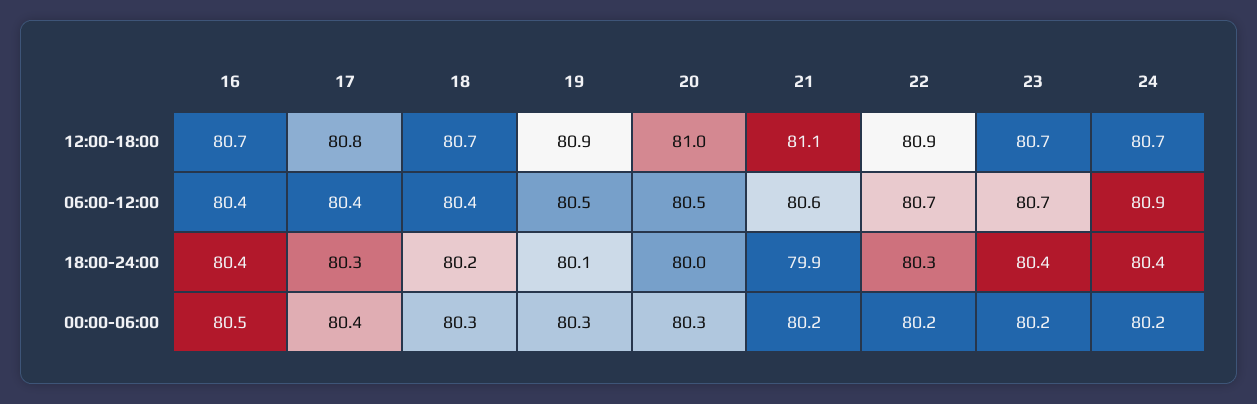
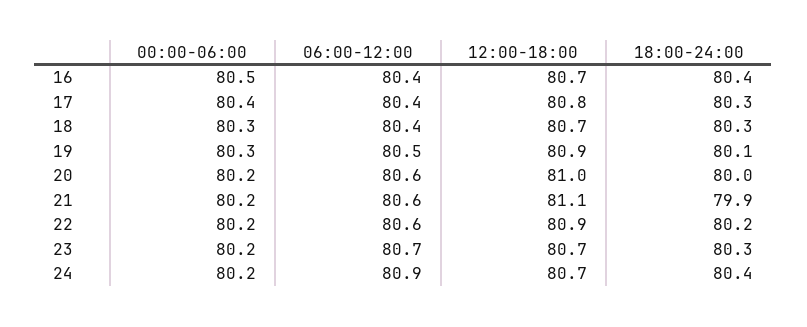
20, 06:00-12:00: 80.5 -> 80.6
22, 06:00-12:00: 80.7 -> 80.6
18, 18:00-24:00: 80.2 -> 80.3
22, 18:00-24:00: 80.3 -> 80.2
23, 18:00-24:00: 80.4 -> 80.3
20, 00:00-06:00: 80.3 -> 80.2

